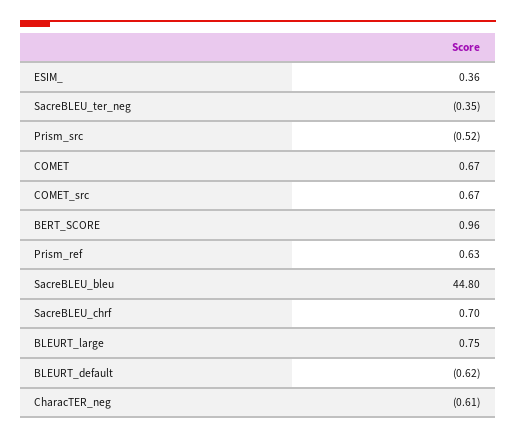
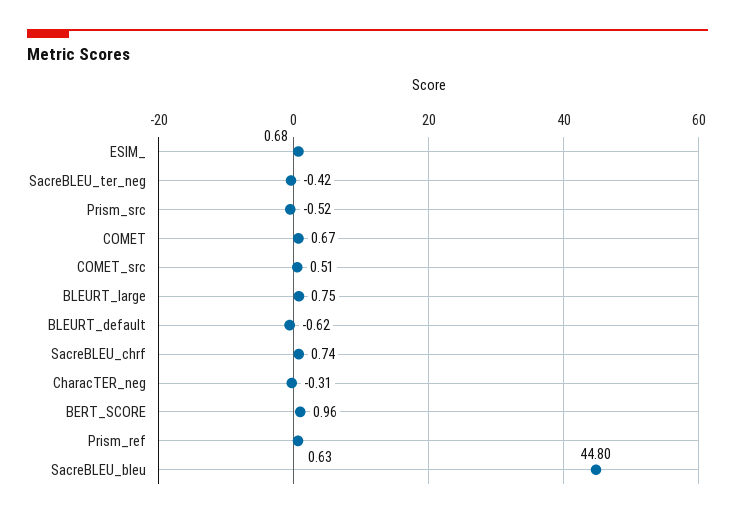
ESIM_: 0.36 -> 0.68
SacreBLEU_ter_neg: -0.35 -> -0.42
COMET_src: 0.67 -> 0.51
SacreBLEU_chrf: 0.7 -> 0.74
CharacTER_neg: -0.61 -> -0.31

